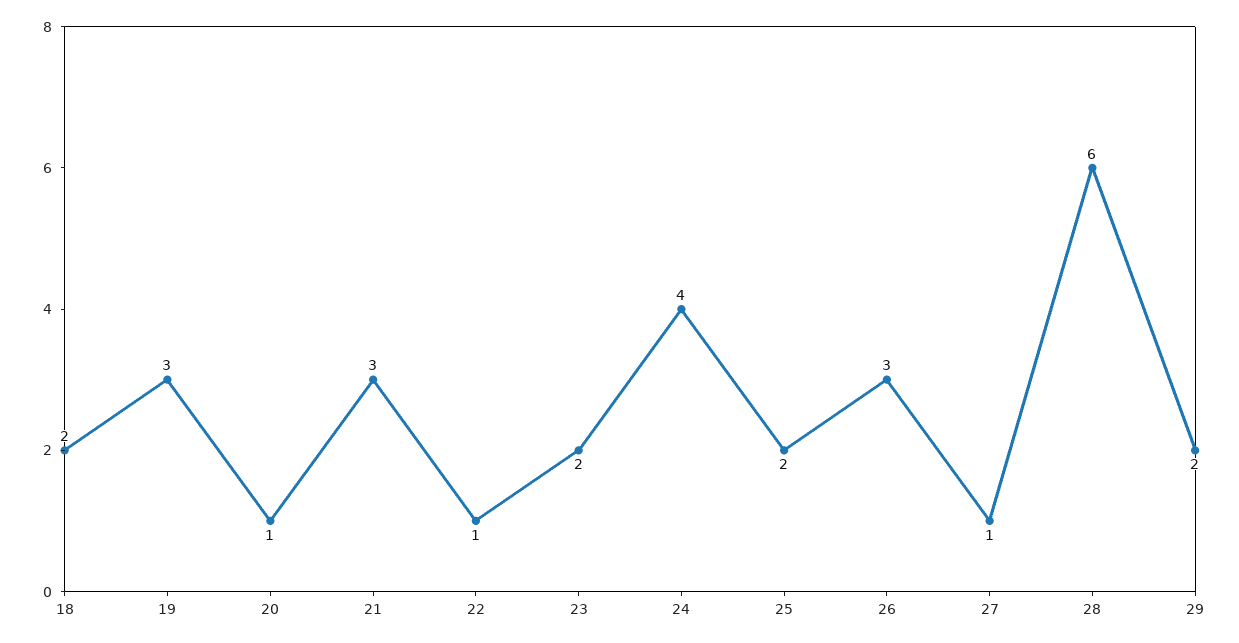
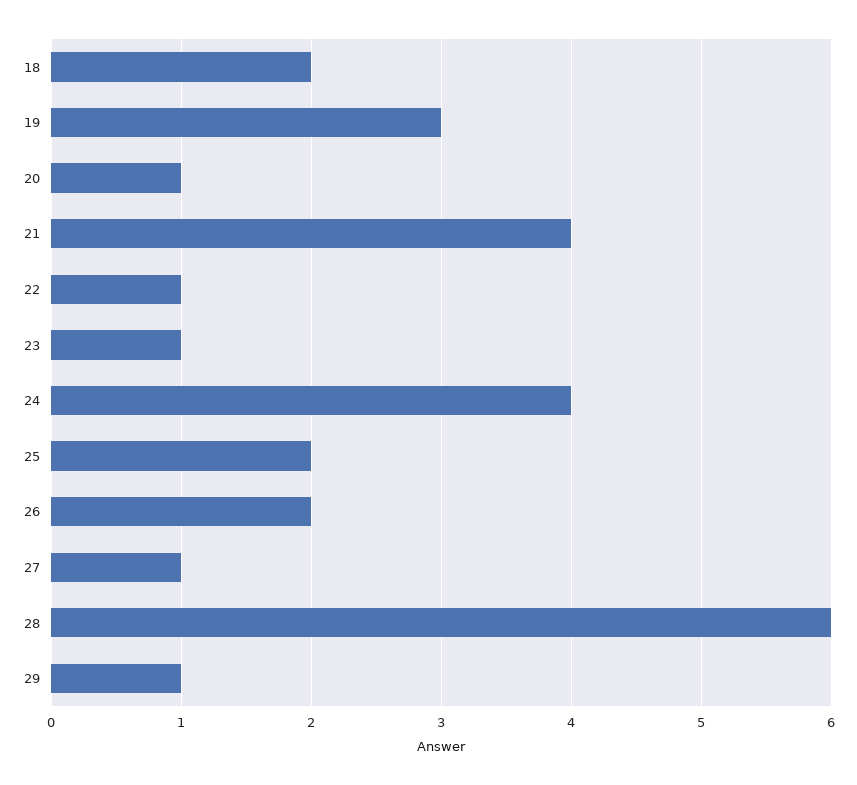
21: 3 -> 4
23: 2 -> 1
26: 3 -> 2
29: 2 -> 1

